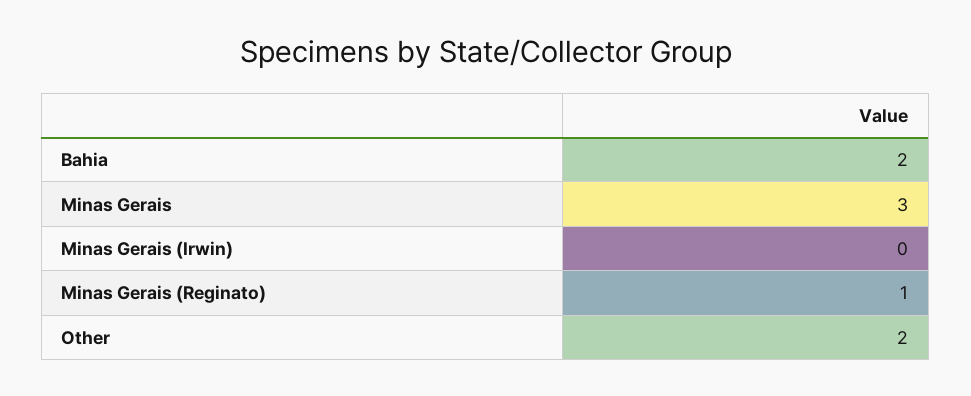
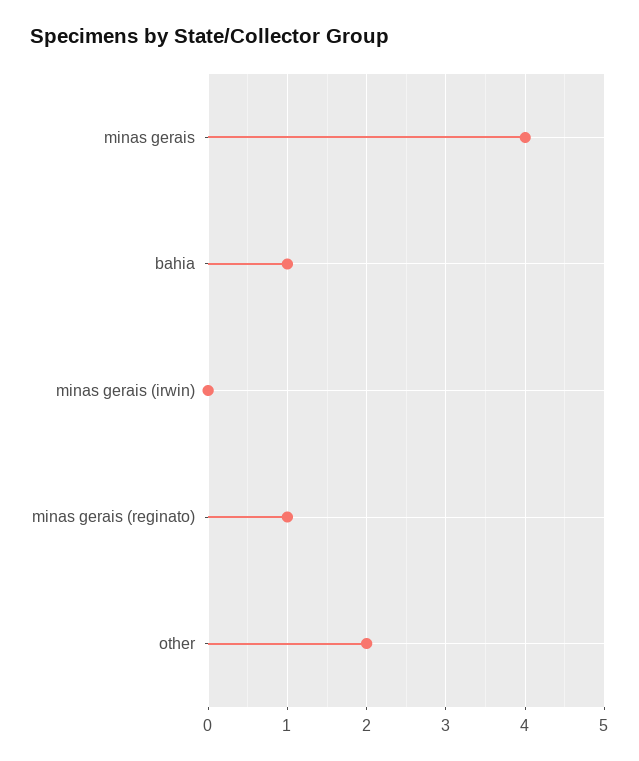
Bahia: 2 -> 1
Minas Gerais: 3 -> 4

